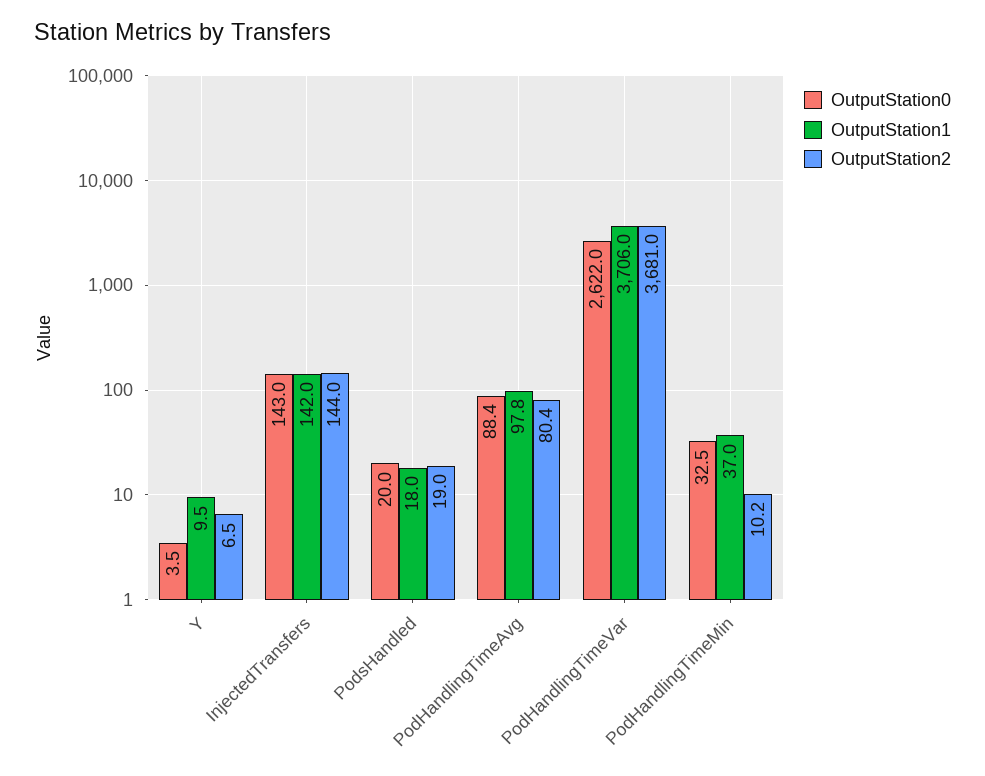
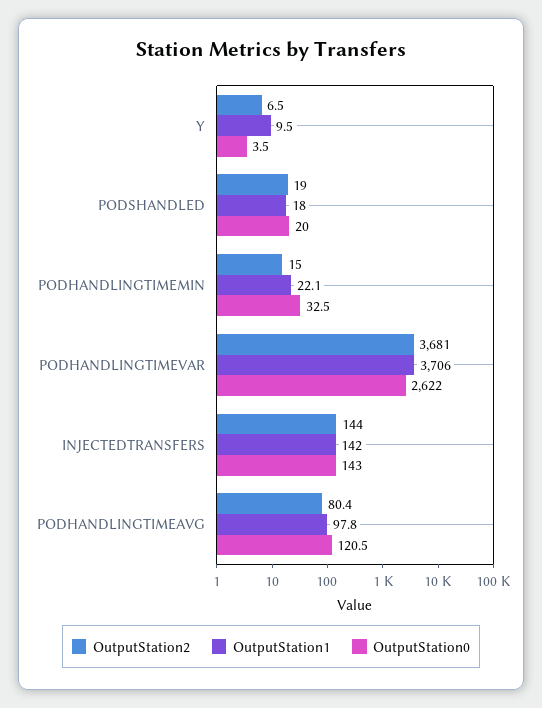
OutputStation0, PodHandlingTimeAvg: 88.4 -> 120.5
OutputStation1, PodHandlingTimeMin: 37 -> 22.1
OutputStation2, PodHandlingTimeMin: 10.2 -> 15

